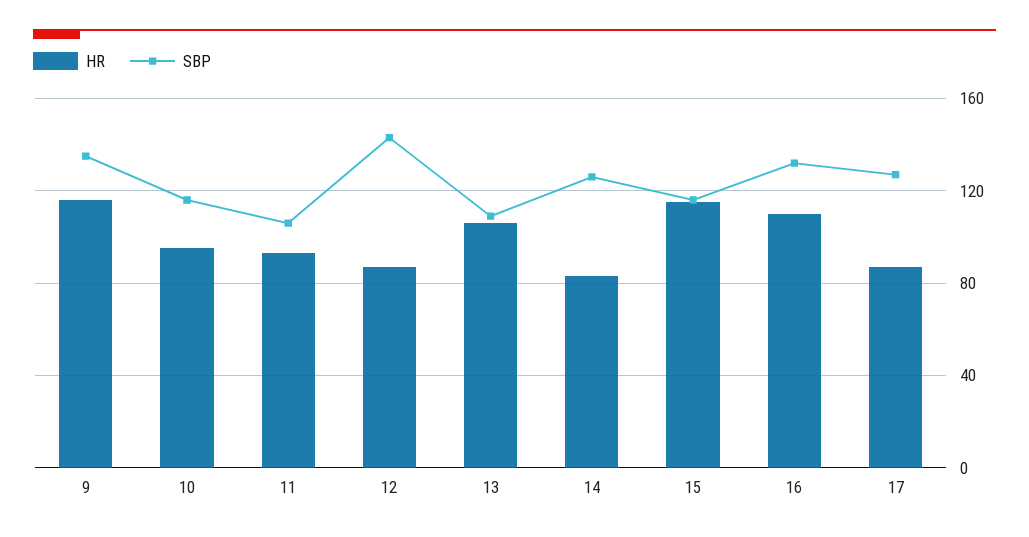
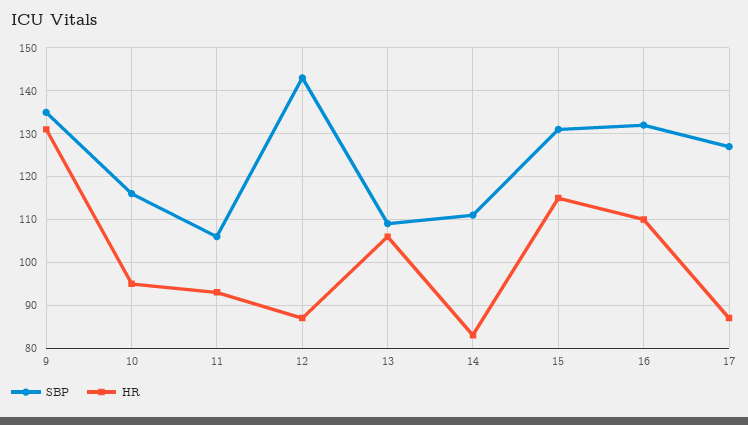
HR, 9: 115 -> 130
SBP, 14: 125 -> 110
SBP, 15: 115 -> 130

